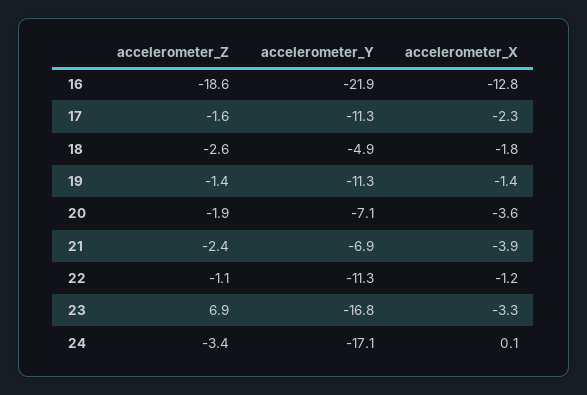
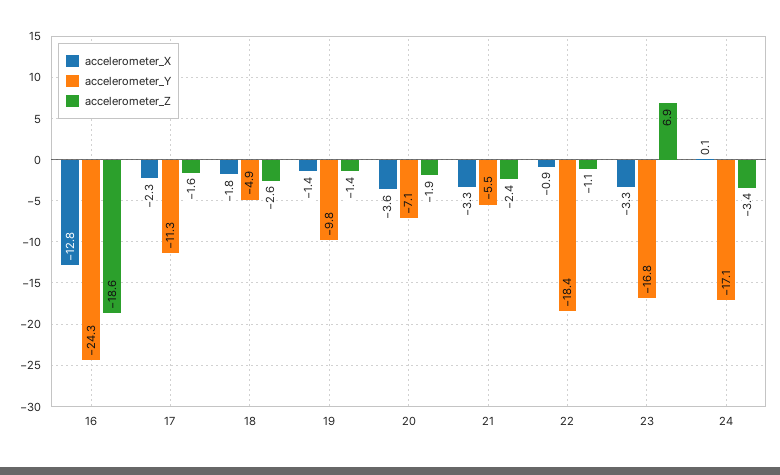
accelerometer_Y, 16: -21.9 -> -24.3
accelerometer_Y, 19: -11.3 -> -9.8
accelerometer_Y, 21: -6.9 -> -5.5
accelerometer_X, 21: -3.9 -> -3.3
accelerometer_Y, 22: -11.3 -> -18.4
accelerometer_X, 22: -1.2 -> -0.9

